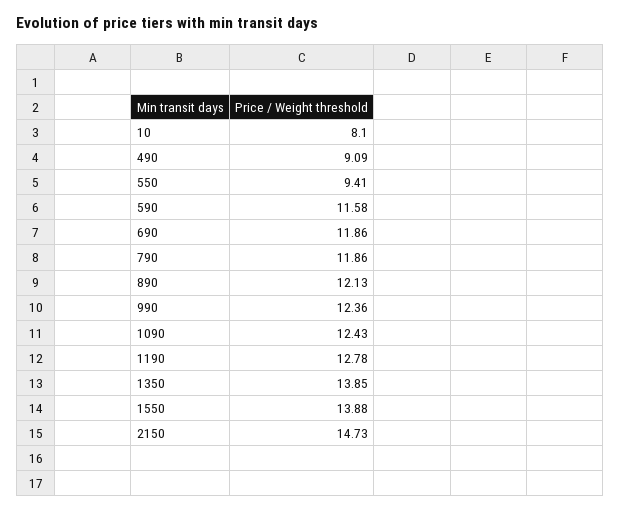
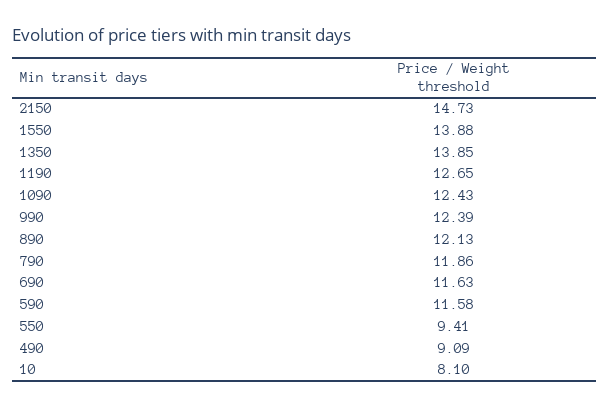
690: 11.86 -> 11.63
990: 12.36 -> 12.39
1190: 12.78 -> 12.65

